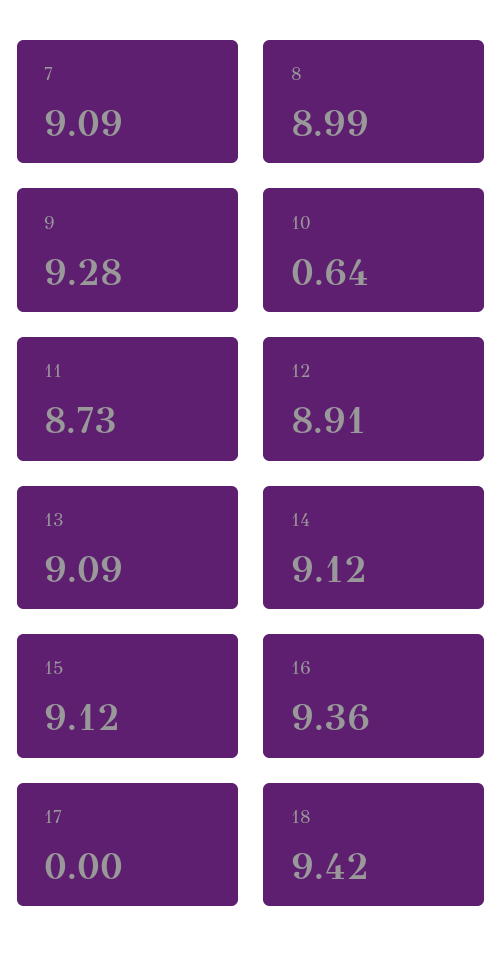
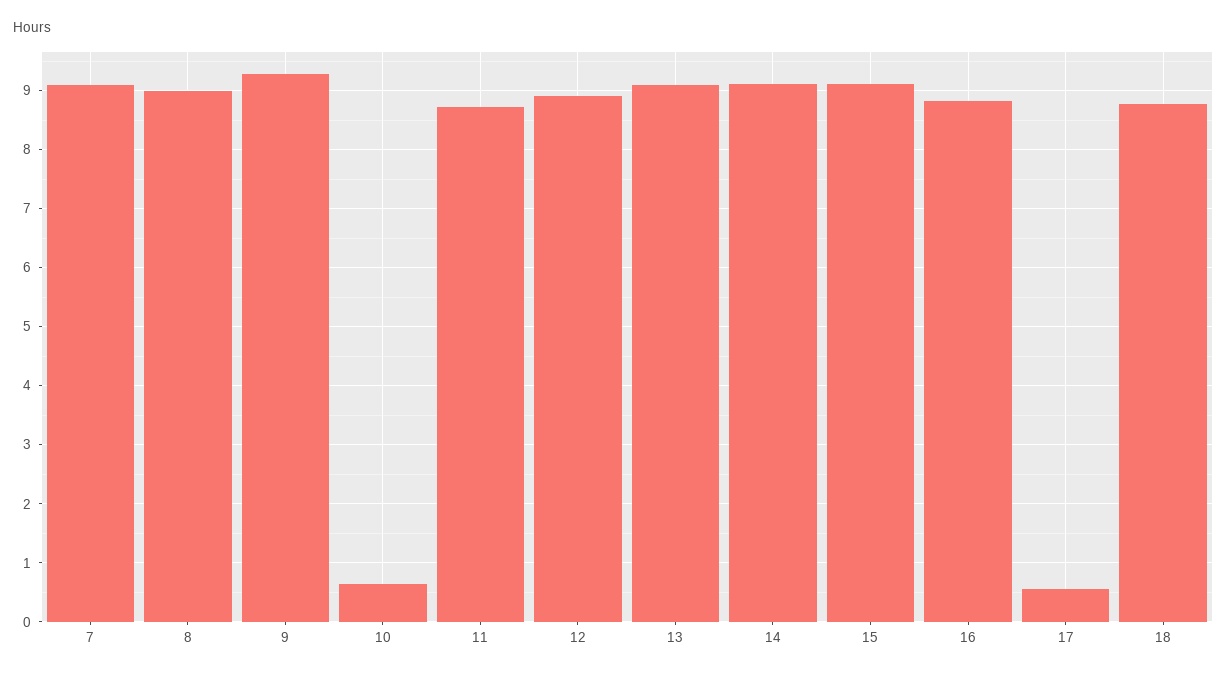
16: 9.36 -> 8.8
17: 0 -> 0.6
18: 9.42 -> 8.8

